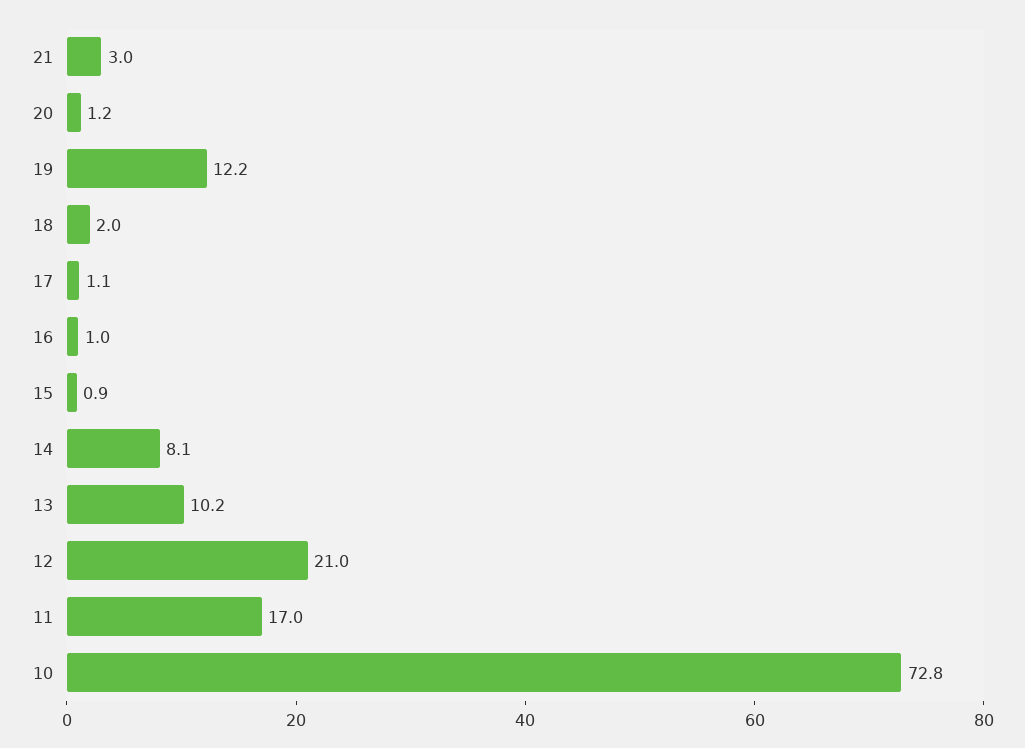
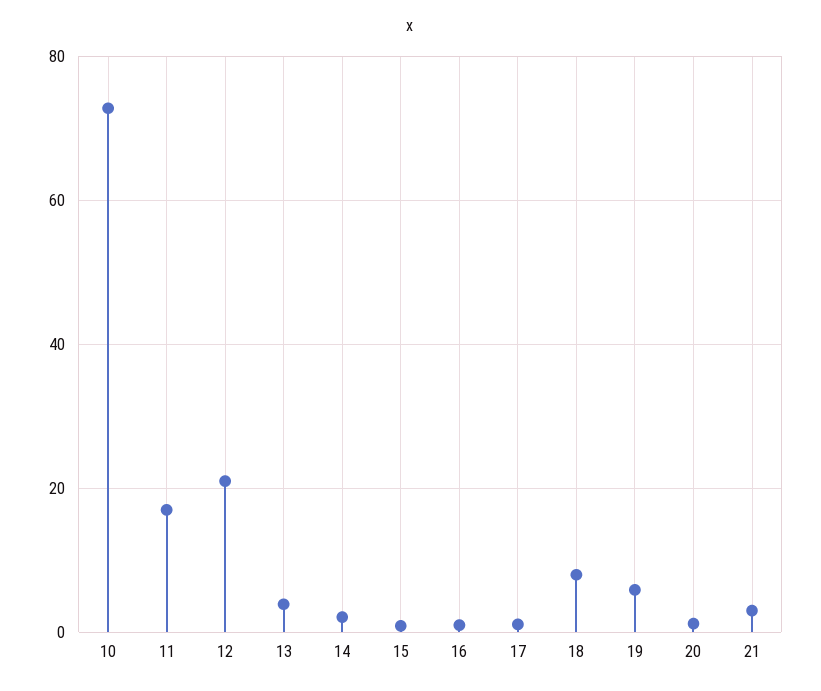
19: 12.2 -> 6
18: 2 -> 8
14: 8.1 -> 2
13: 10.2 -> 4

